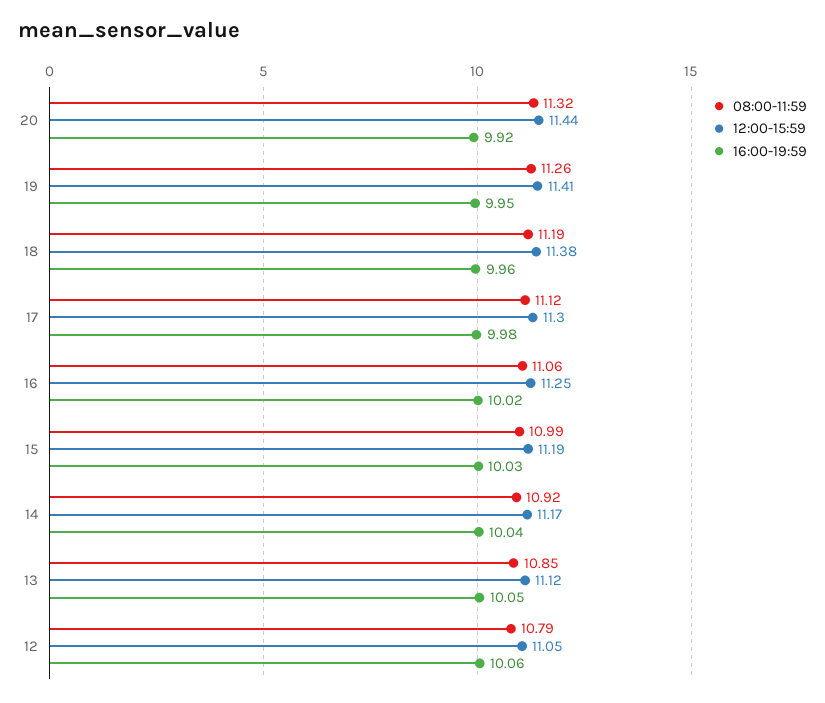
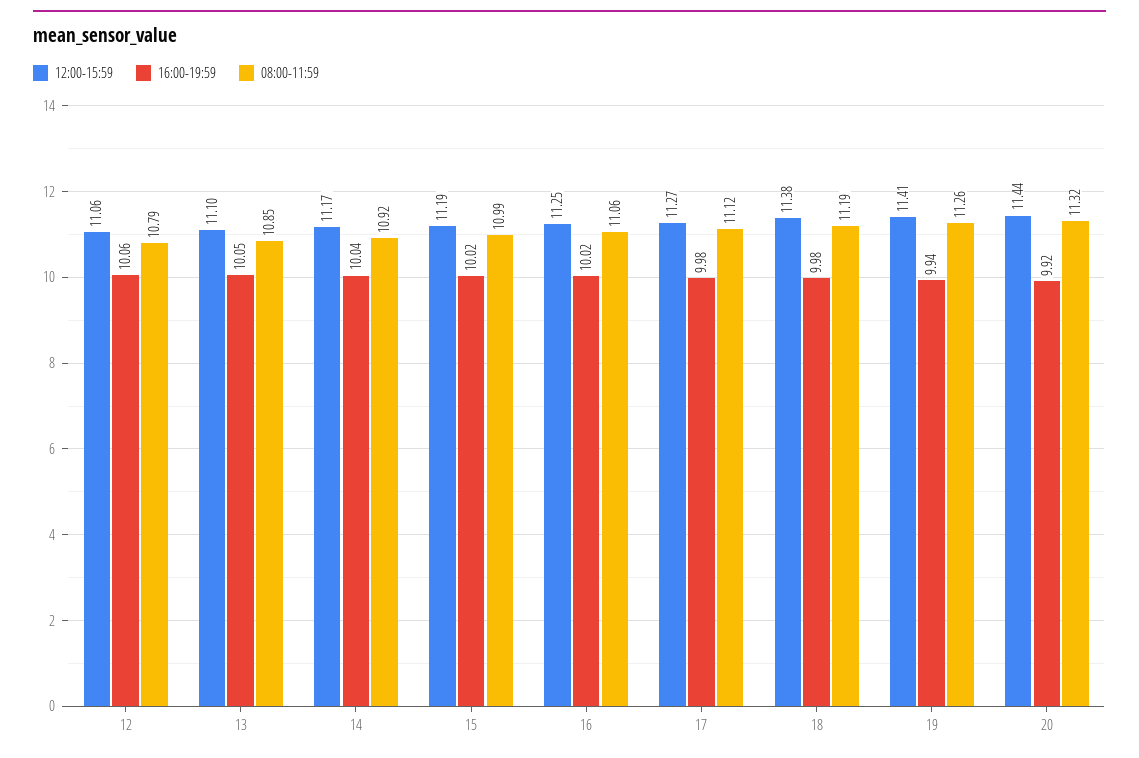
16:00-19:59, 19: 9.95 -> 9.94
16:00-19:59, 18: 9.96 -> 9.98
12:00-15:59, 17: 11.3 -> 11.27
16:00-19:59, 15: 10.03 -> 10.02
12:00-15:59, 13: 11.12 -> 11.1
12:00-15:59, 12: 11.05 -> 11.06

